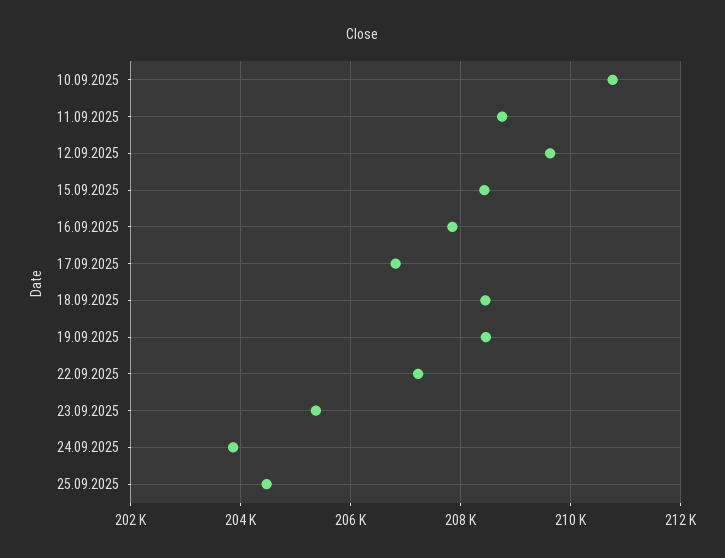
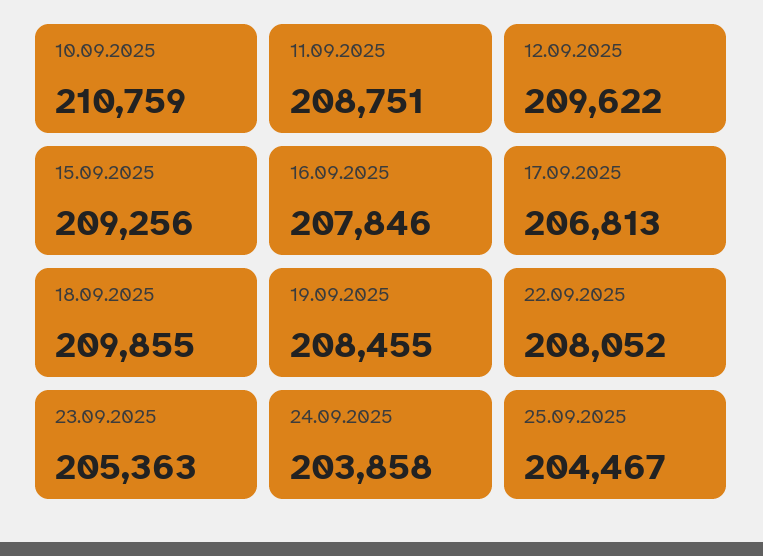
15.09.2025: 208400 -> 209256
18.09.2025: 208400 -> 209855
22.09.2025: 207200 -> 208052

